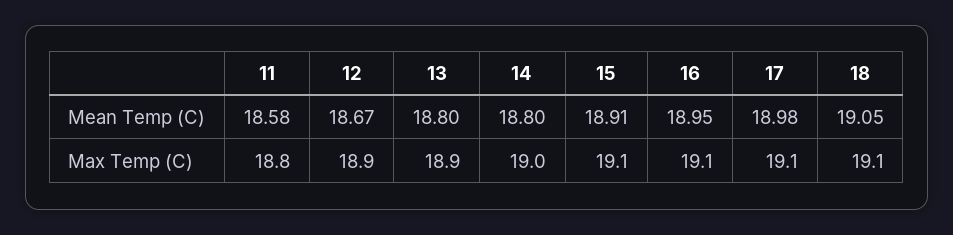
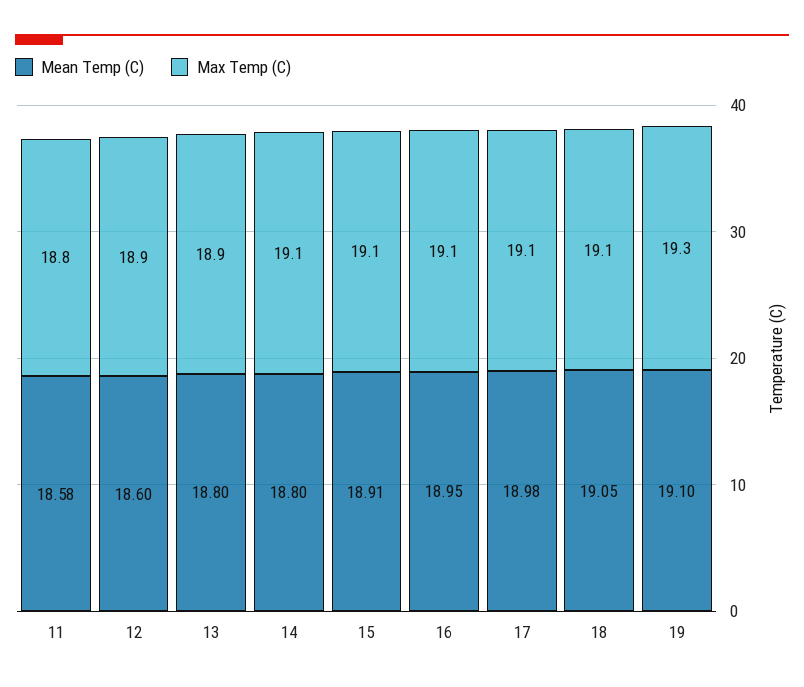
Mean Temp (C), 12: 18.67 -> 18.6
Max Temp (C), 14: 19 -> 19.1
Mean Temp (C), 19: none -> 19.1
Max Temp (C), 19: none -> 19.3

